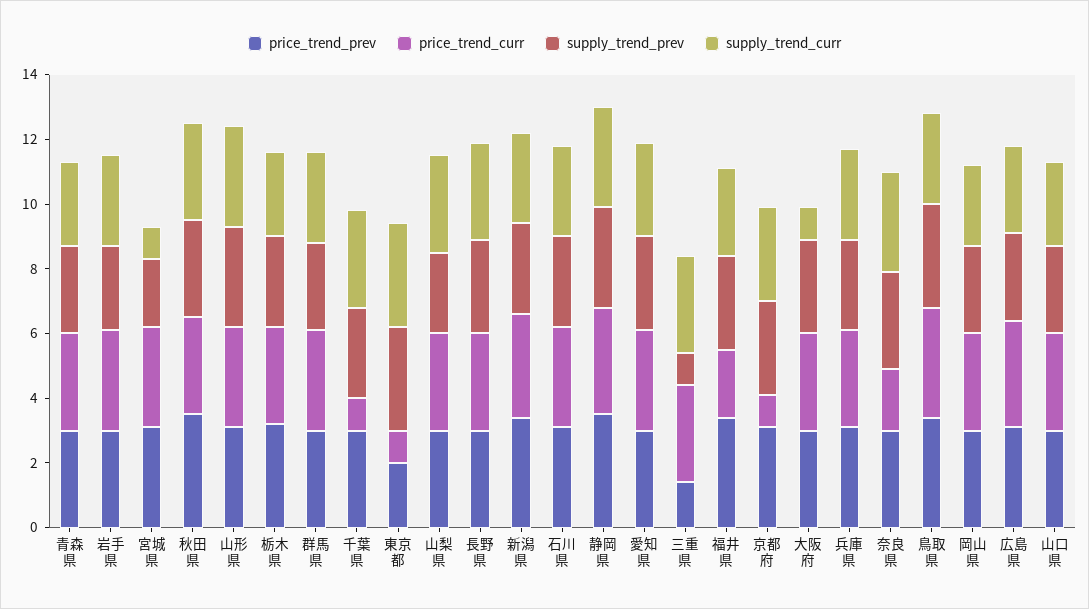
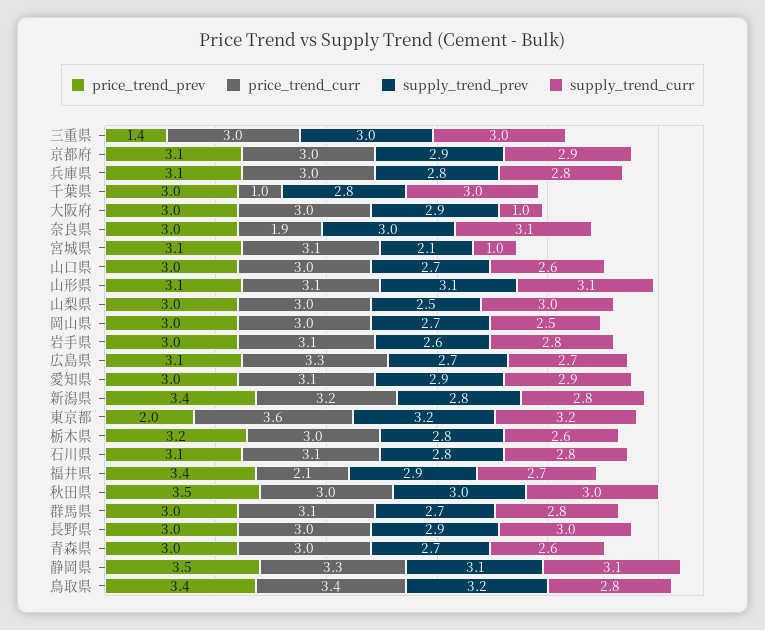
price_trend_curr, 東京都: 1 -> 3.6
supply_trend_prev, 三重県: 1 -> 3
price_trend_curr, 京都府: 1 -> 3

